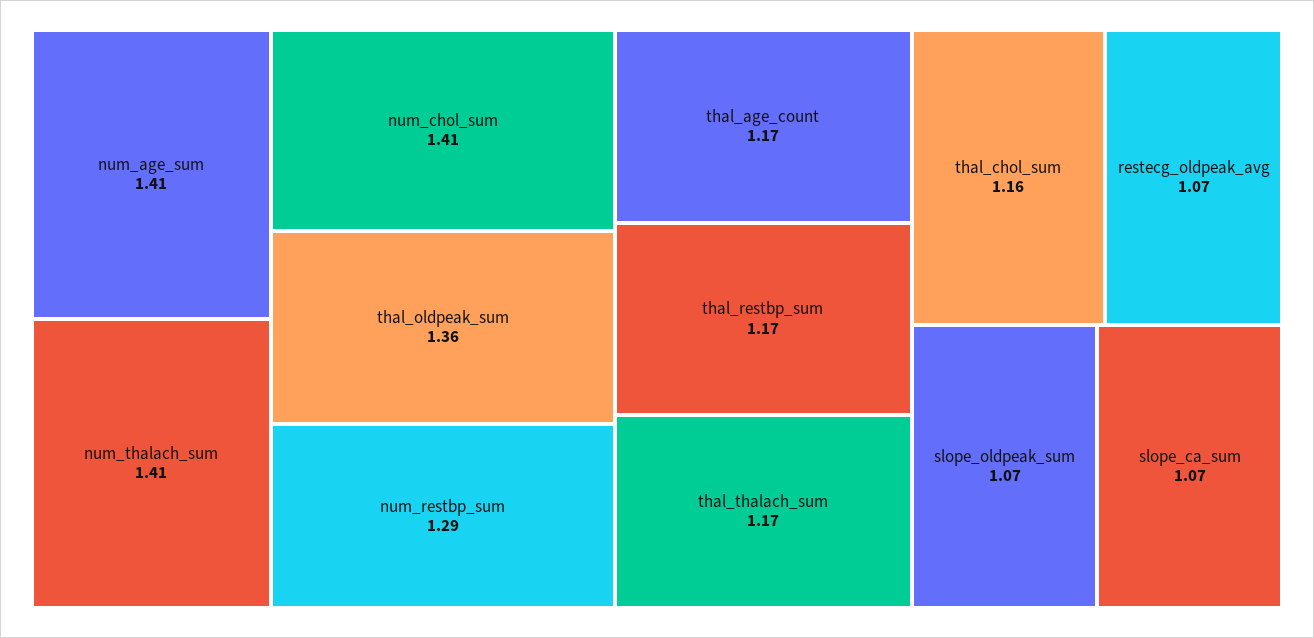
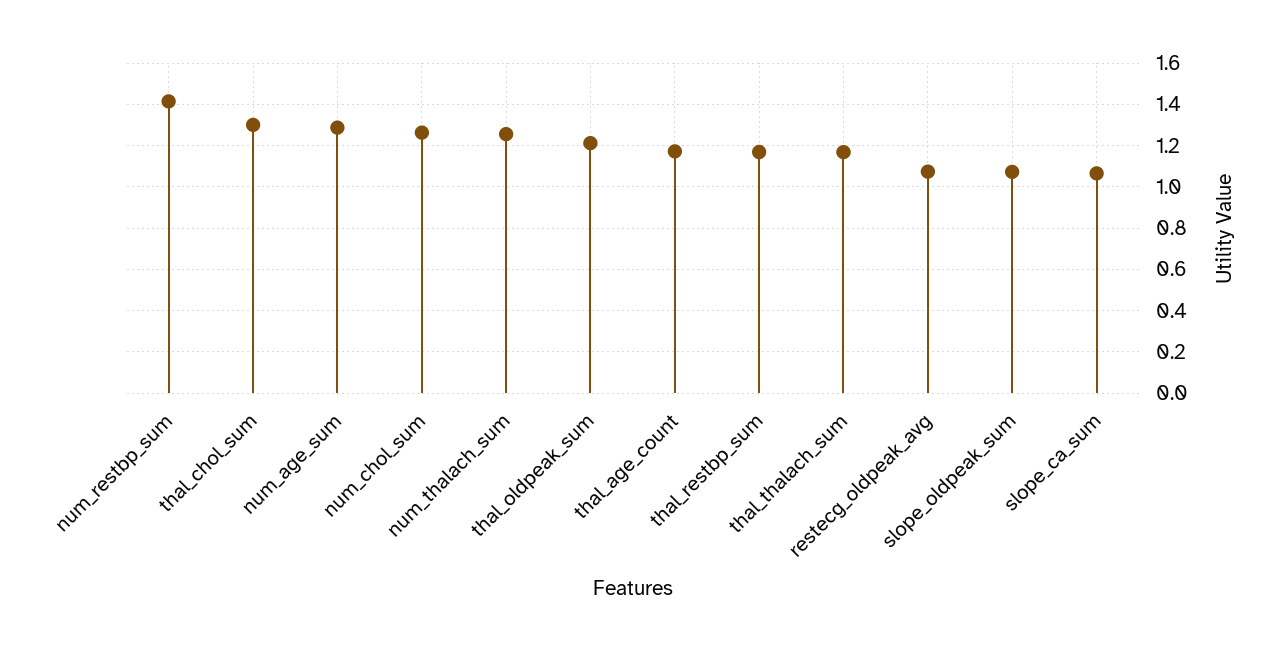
num_age_sum: 1.41 -> 1.3
num_thalach_sum: 1.41 -> 1.25
num_chol_sum: 1.41 -> 1.25
thal_oldpeak_sum: 1.36 -> 1.2
num_restbp_sum: 1.29 -> 1.4
thal_chol_sum: 1.16 -> 1.3

